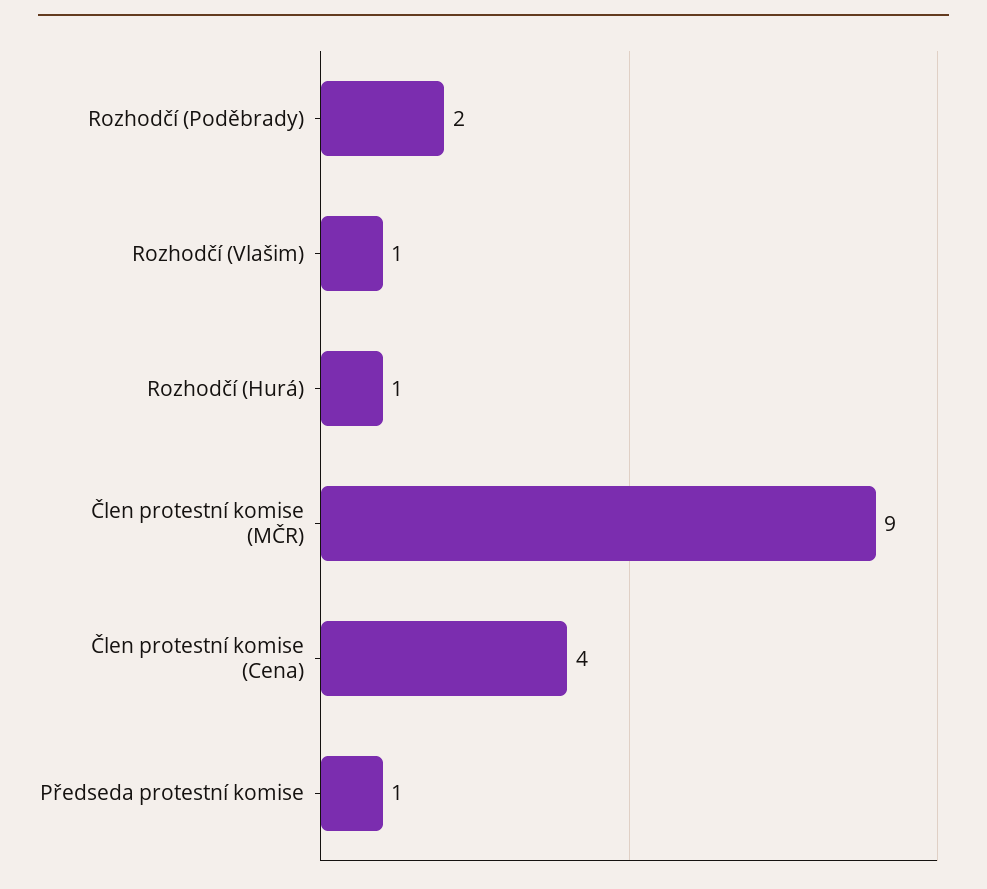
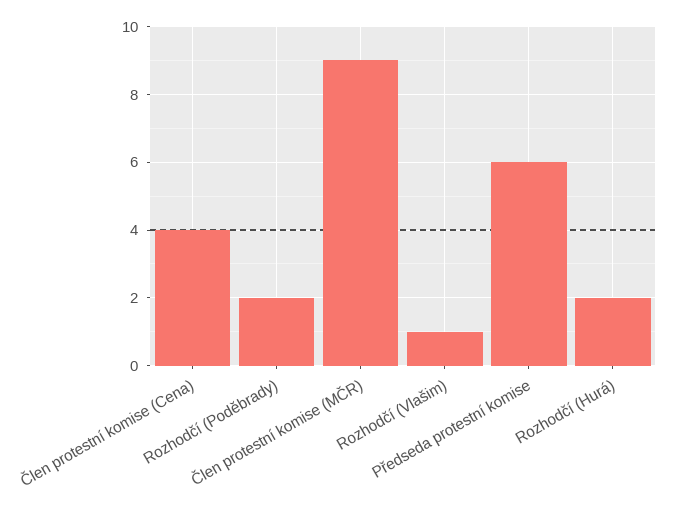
Rozhodčí (Hurá): 1 -> 2
Předseda protestní komise: 1 -> 6

